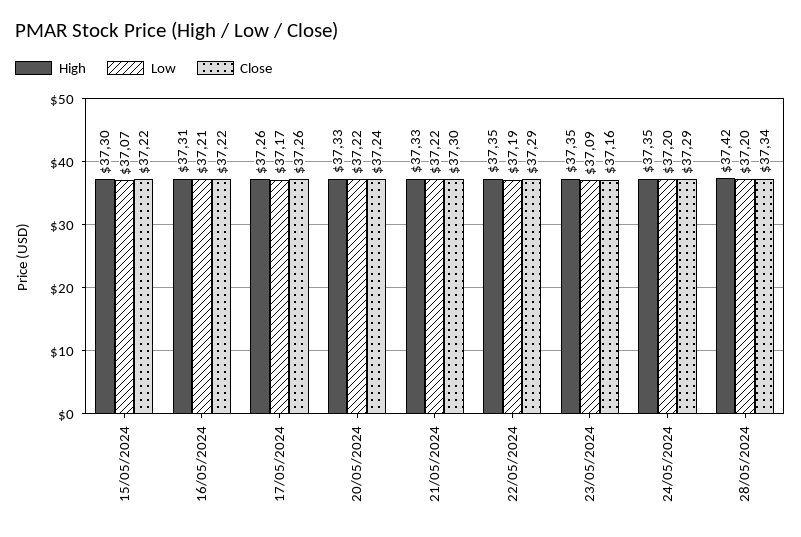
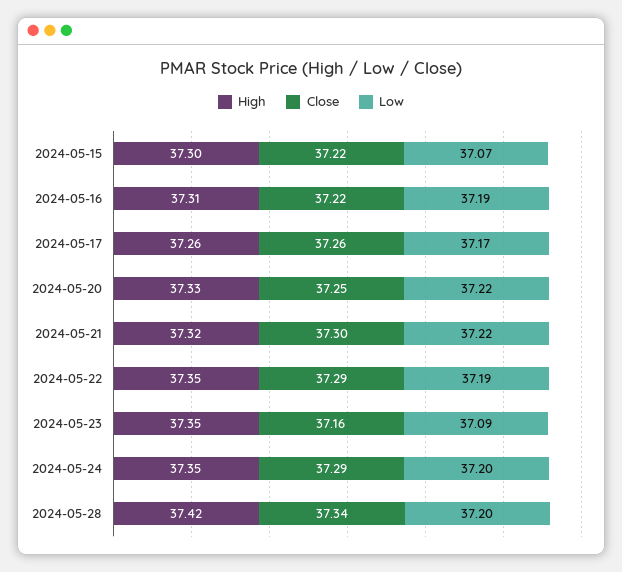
Low, 16/05/2024: 37.21 -> 37.19
Close, 20/05/2024: 37.24 -> 37.25
High, 21/05/2024: 37.33 -> 37.32

